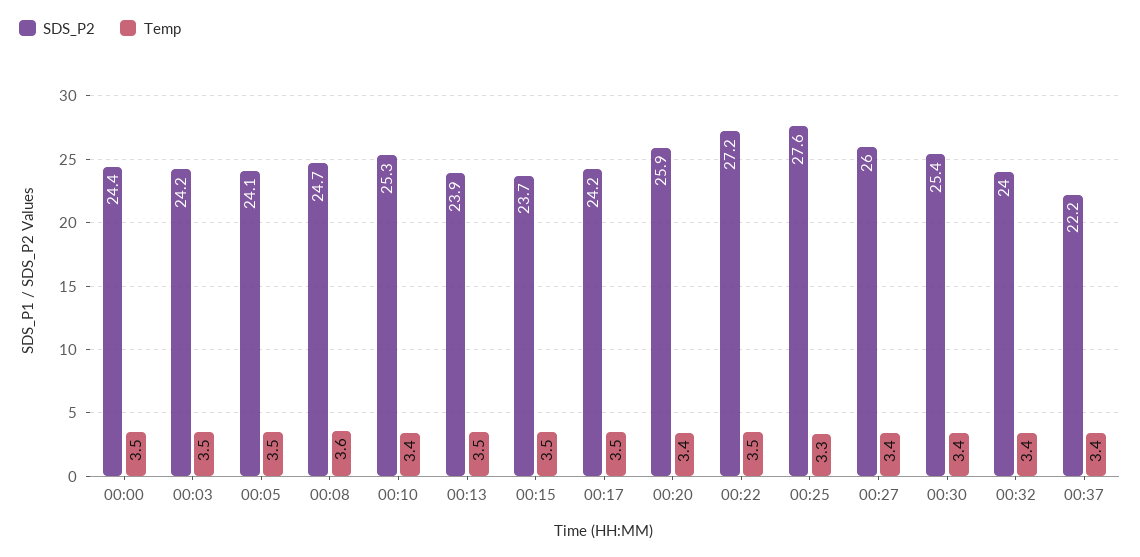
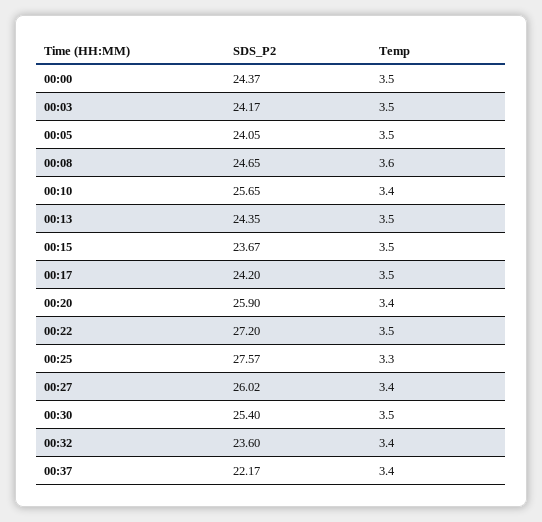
SDS_P2, 00:10: 25.3 -> 25.65
SDS_P2, 00:13: 23.9 -> 24.35
Temp, 00:30: 3.4 -> 3.5
SDS_P2, 00:32: 24 -> 23.6

